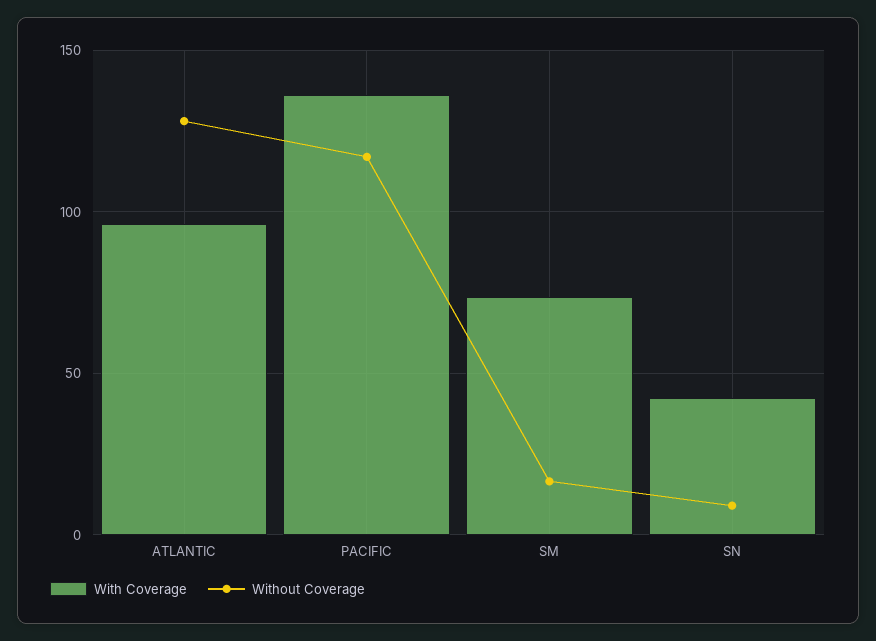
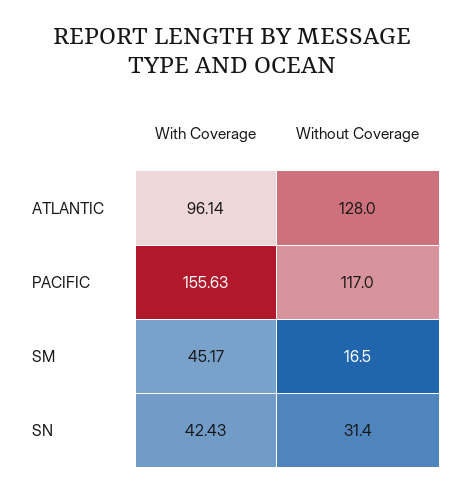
With Coverage, PACIFIC: 135 -> 155.63
With Coverage, SM: 75 -> 45.17
Without Coverage, SN: 10 -> 31.4

